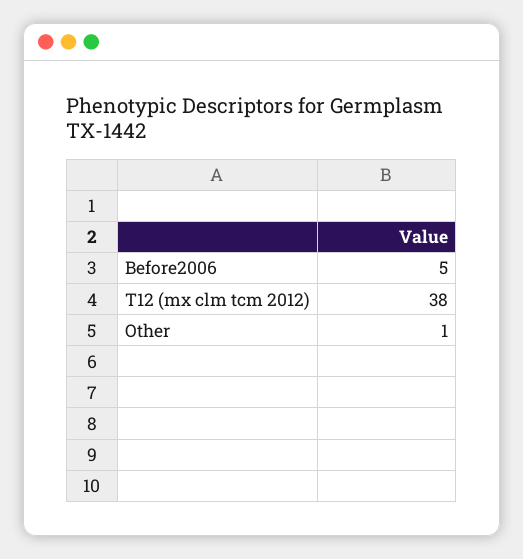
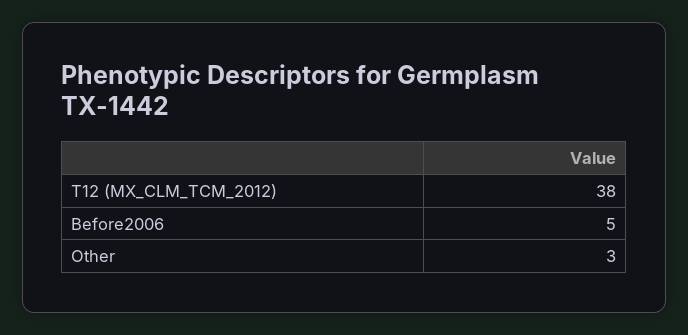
Other: 1 -> 3

